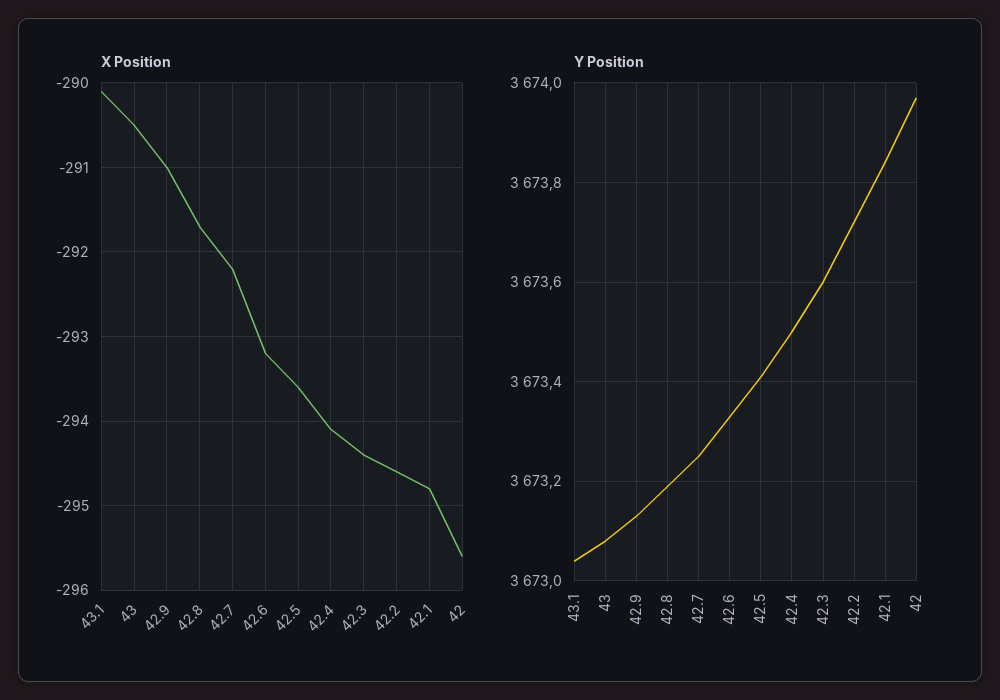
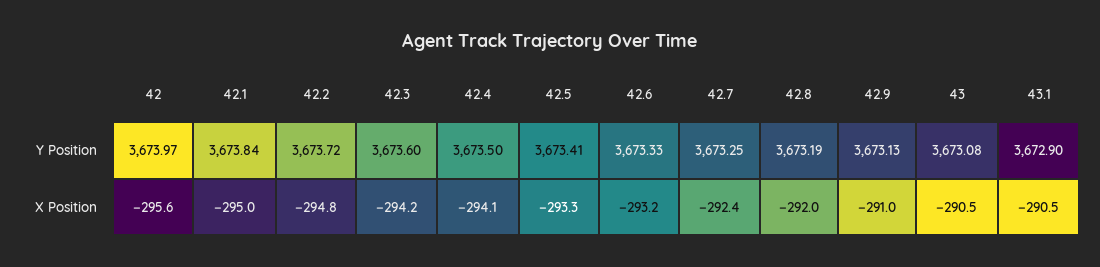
X Position, 43.1: -290.1 -> -290.5
X Position, 42.8: -291.7 -> -292
X Position, 42.7: -292.2 -> -292.4
X Position, 42.5: -293.6 -> -293.3
X Position, 42.3: -294.4 -> -294.2
X Position, 42.2: -294.6 -> -294.8
X Position, 42.1: -294.8 -> -295
Y Position, 43.1: 3673.05 -> 3672.9

